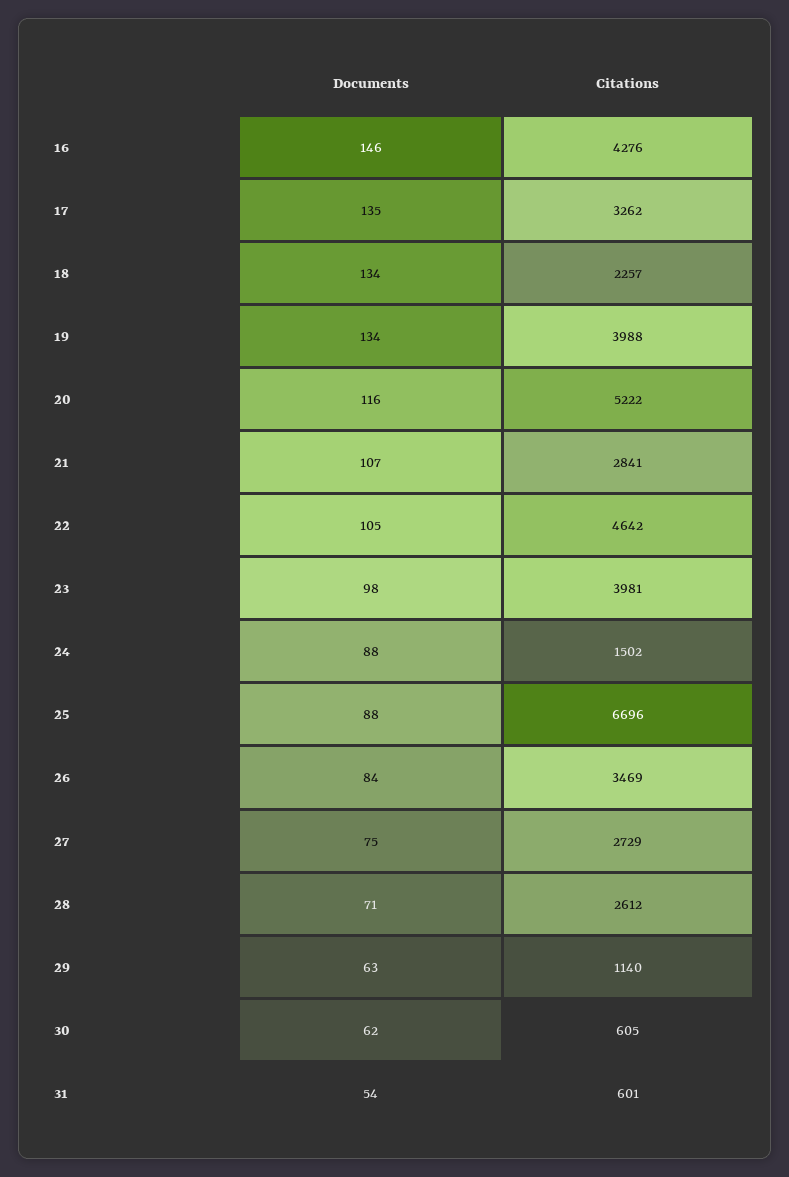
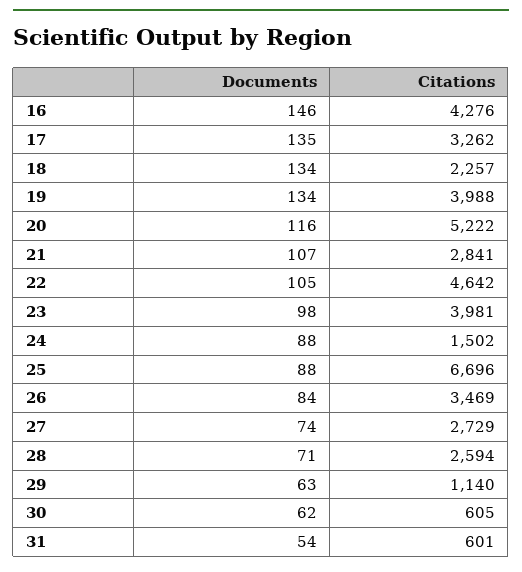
Documents, 27: 75 -> 74
Citations, 28: 2612 -> 2594

